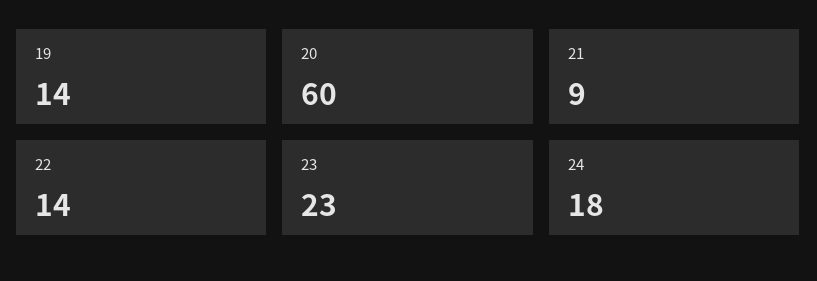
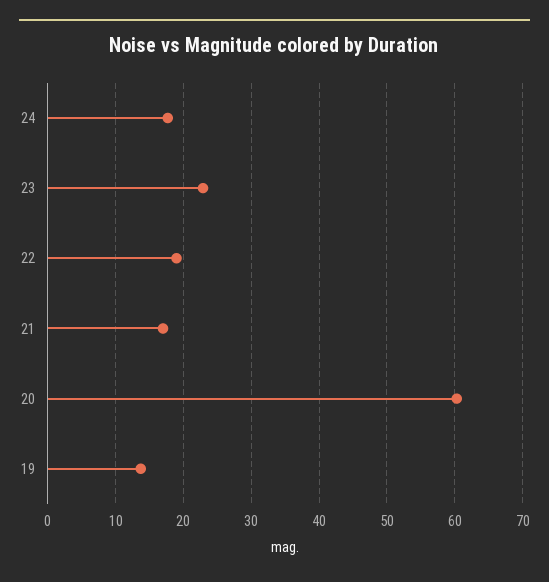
21: 9 -> 17
22: 14 -> 19

